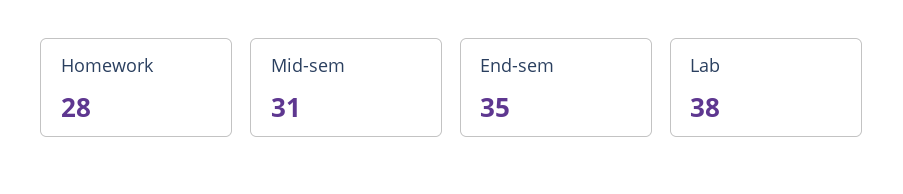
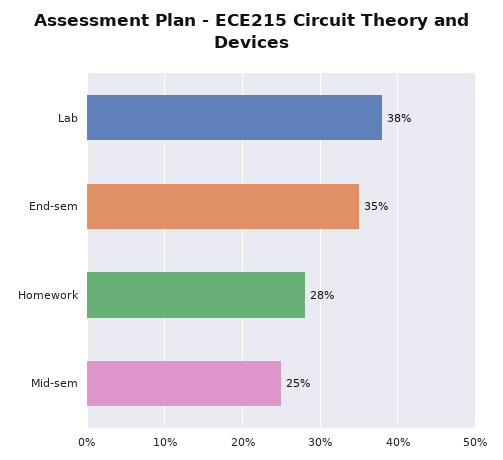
Mid-sem: 31 -> 25

